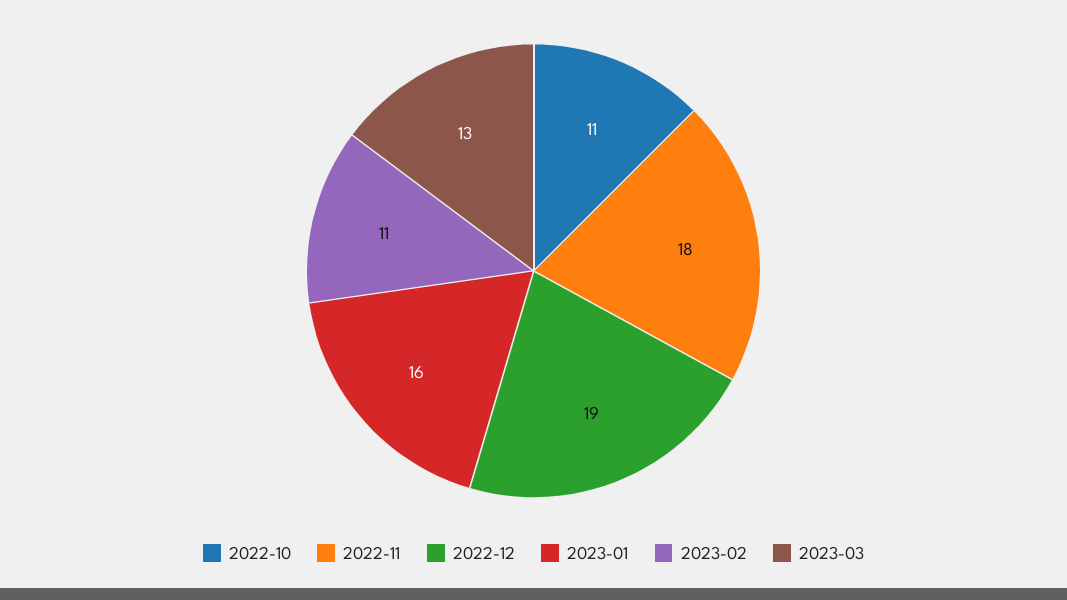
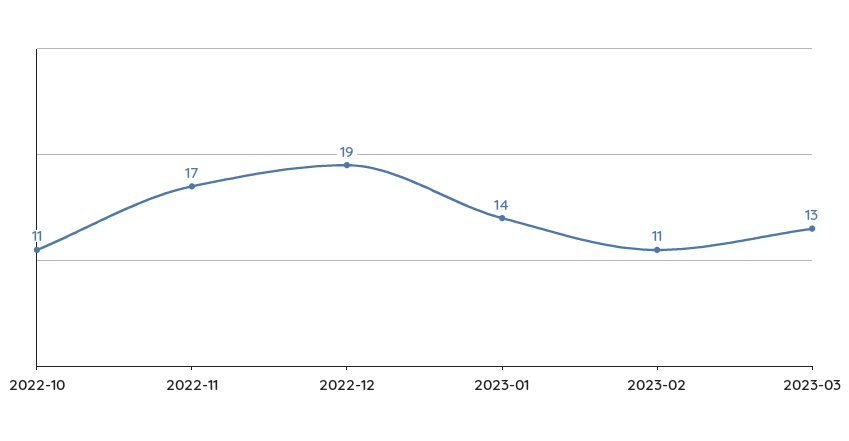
2022-11: 18 -> 17
2023-01: 16 -> 14

